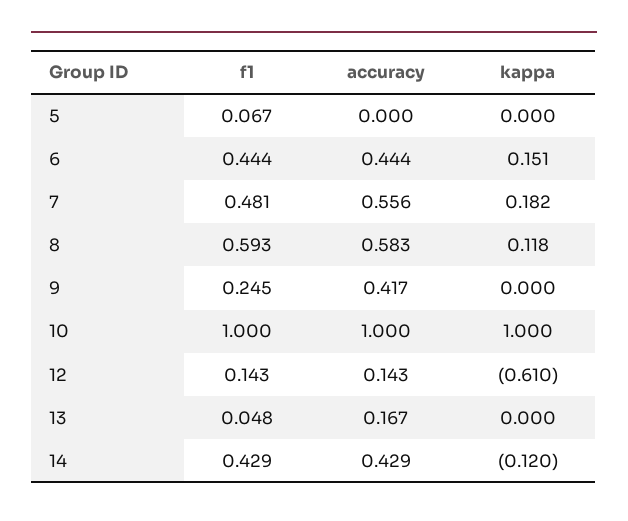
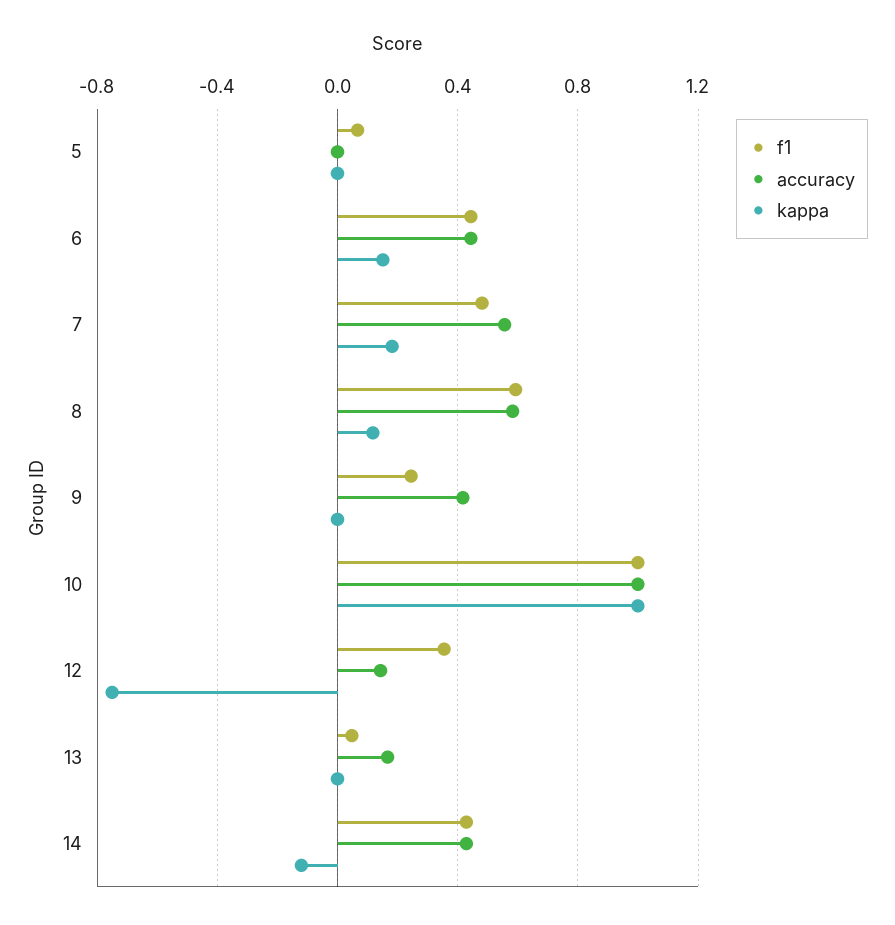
f1, 12: 0.143 -> 0.35
kappa, 12: -0.61 -> -0.75

